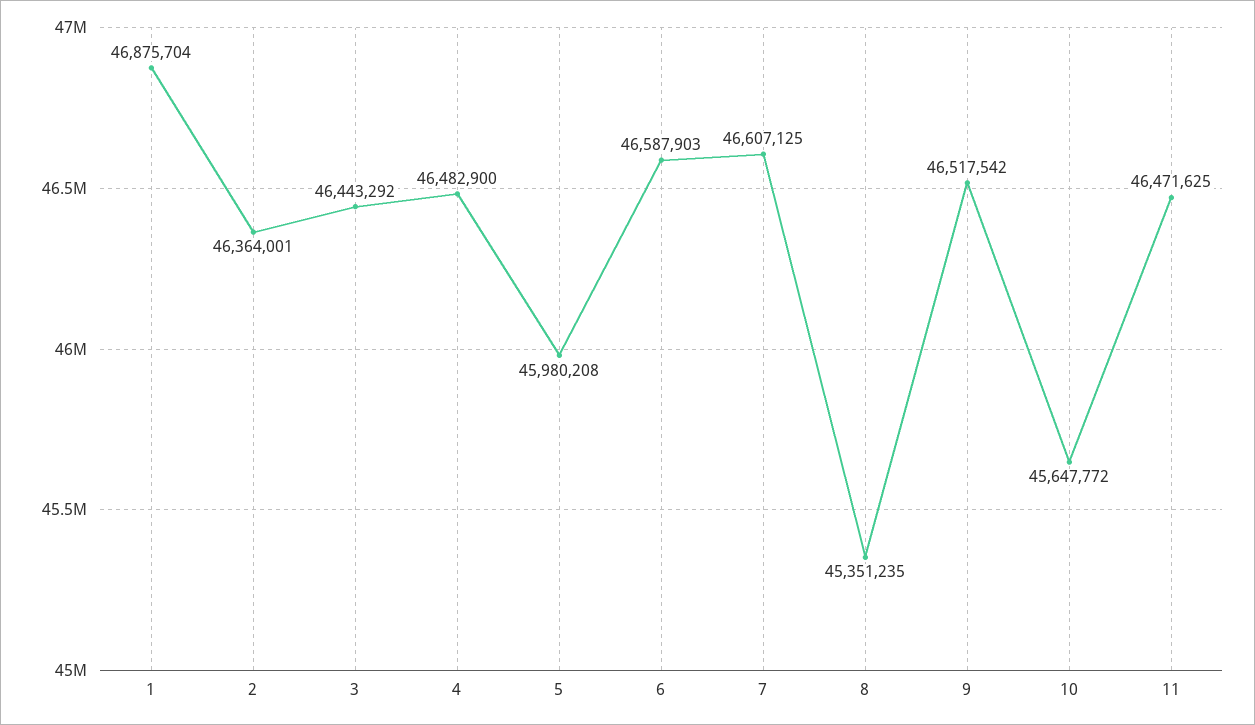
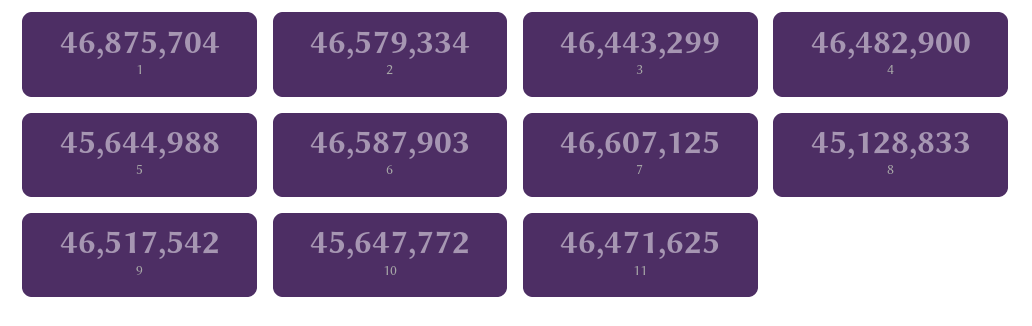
2: 46364001 -> 46579334
3: 46443292 -> 46443299
5: 45980208 -> 45644988
8: 45351235 -> 45128833

